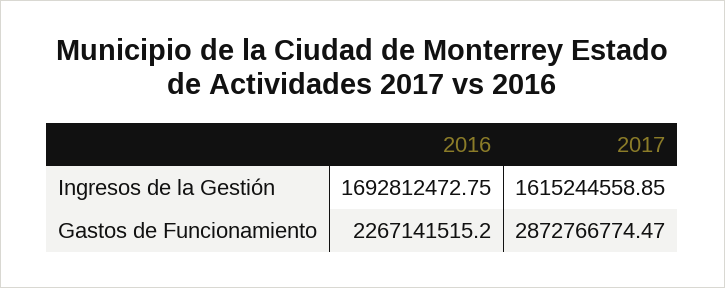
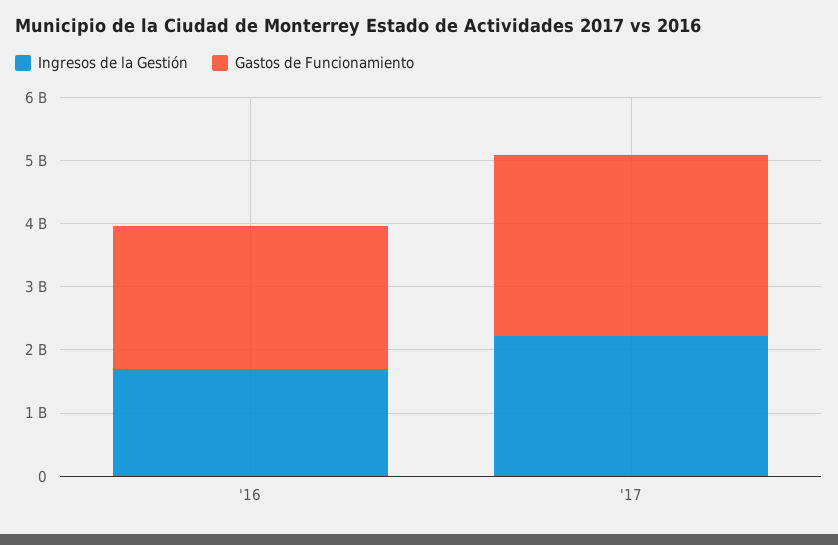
Ingresos de la Gestión, 2017: 1615244558.85 -> 2200000000

